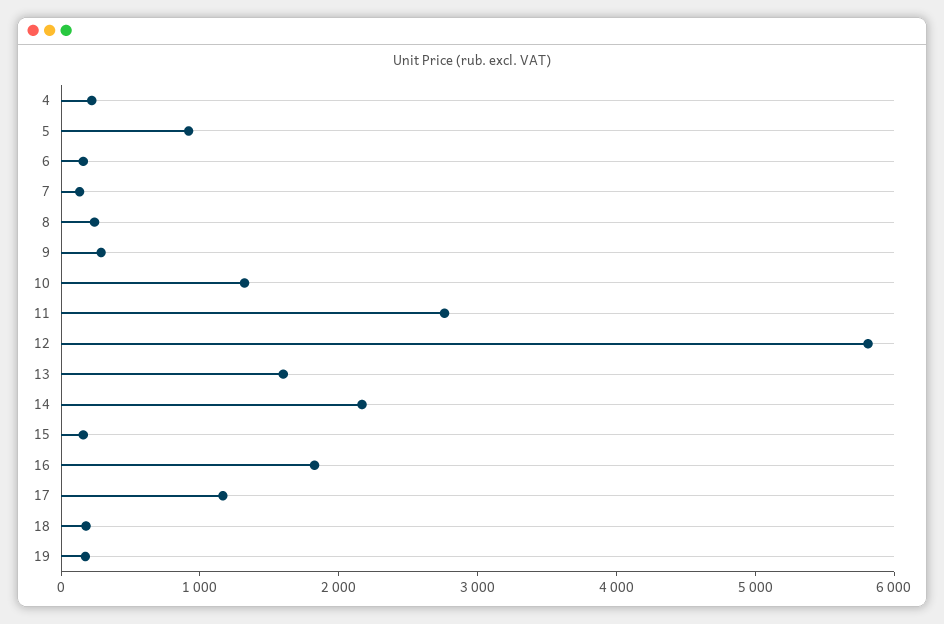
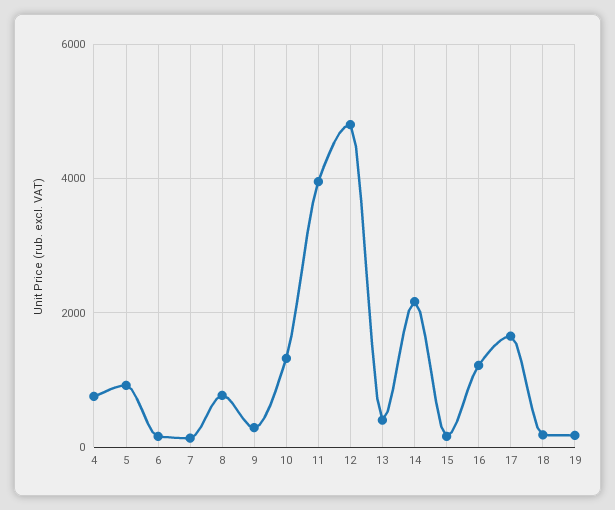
4: 200 -> 800
8: 200 -> 800
11: 2800 -> 4000
12: 5800 -> 4800
13: 1600 -> 400
16: 1800 -> 1200
17: 1200 -> 1600

